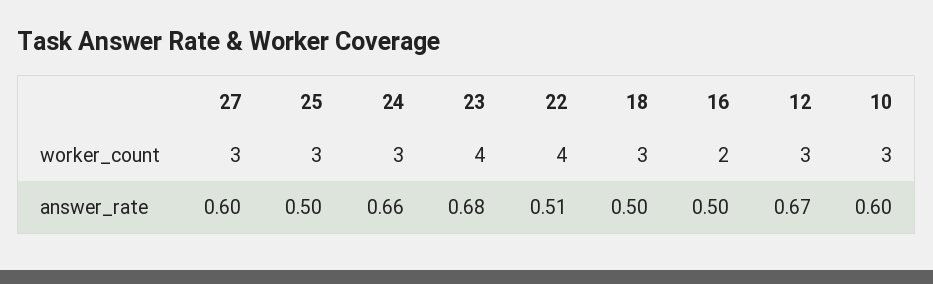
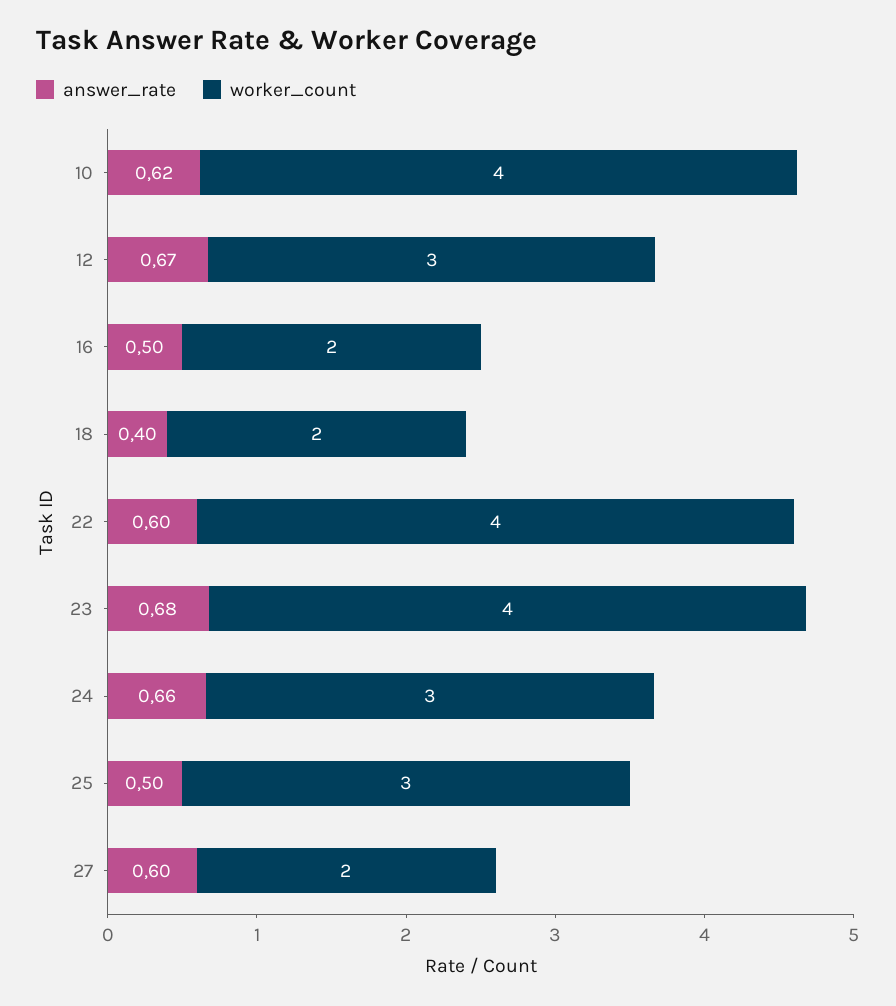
worker_count, 27: 3 -> 2
worker_count, 18: 3 -> 2
worker_count, 10: 3 -> 4
answer_rate, 22: 0.51 -> 0.6
answer_rate, 18: 0.5 -> 0.4
answer_rate, 10: 0.6 -> 0.62

